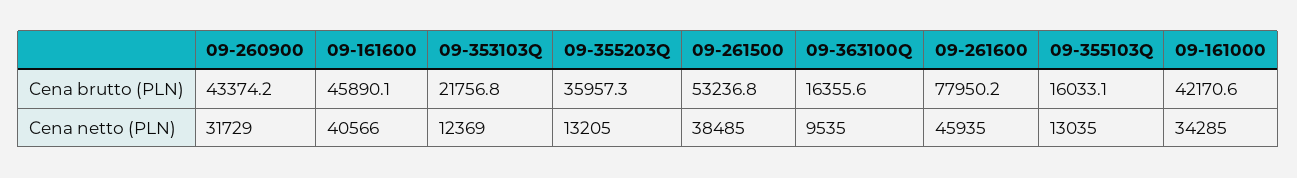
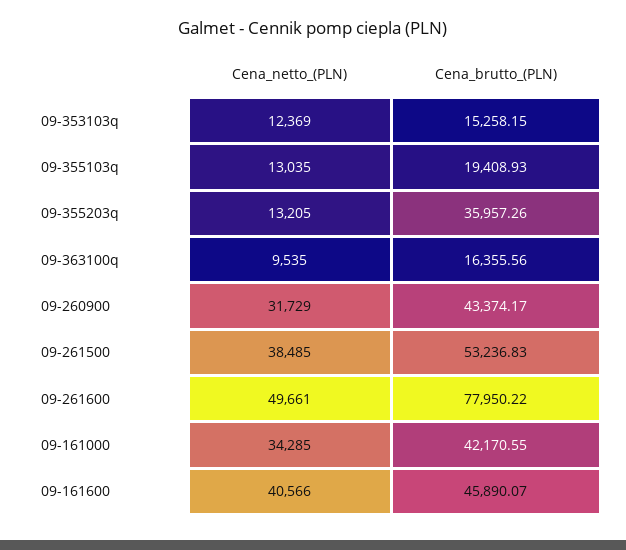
09-353103Q, Cena brutto (PLN): 21756.8 -> 15258.15
09-355103Q, Cena brutto (PLN): 16033.1 -> 19408.93
09-261600, Cena netto (PLN): 45935 -> 49661

